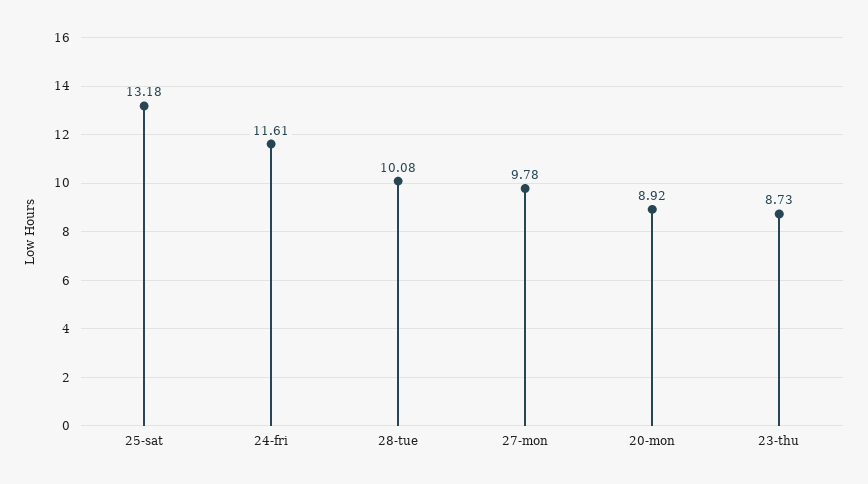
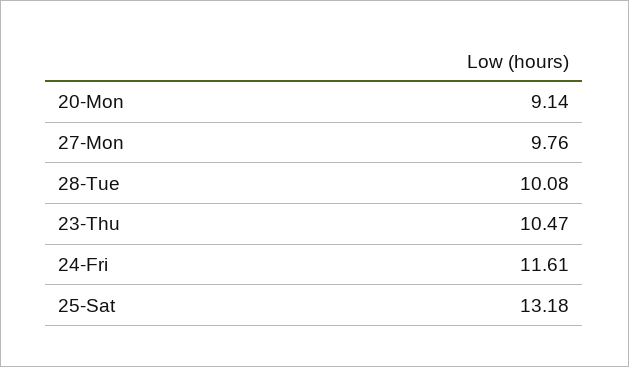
27-mon: 9.78 -> 9.76
20-mon: 8.92 -> 9.14
23-thu: 8.73 -> 10.47

